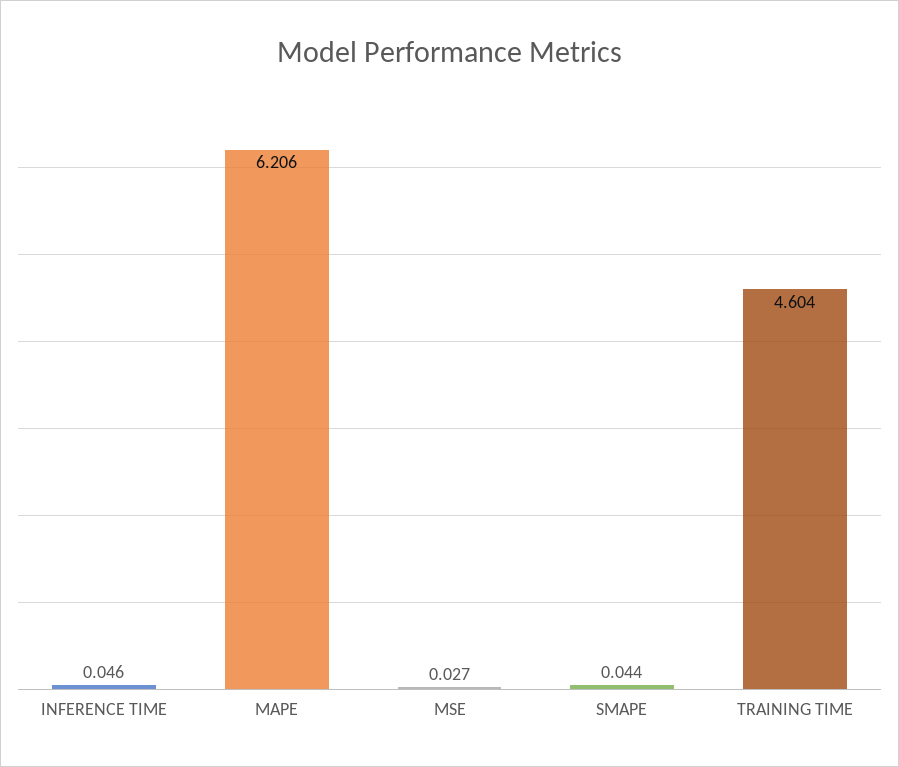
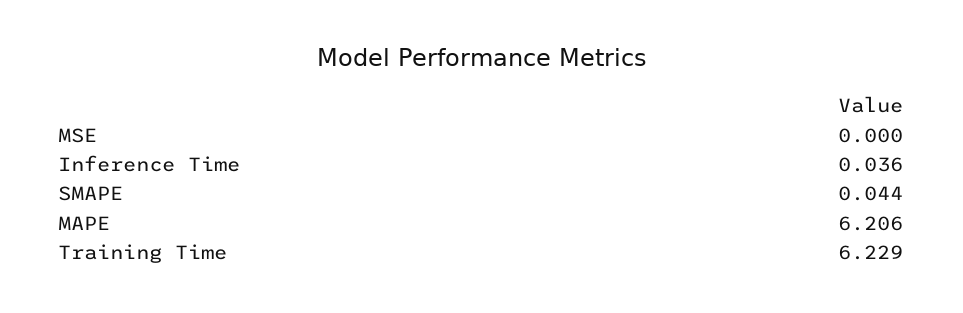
INFERENCE TIME: 0.046 -> 0.036
MSE: 0.027 -> 0
TRAINING TIME: 4.604 -> 6.229

